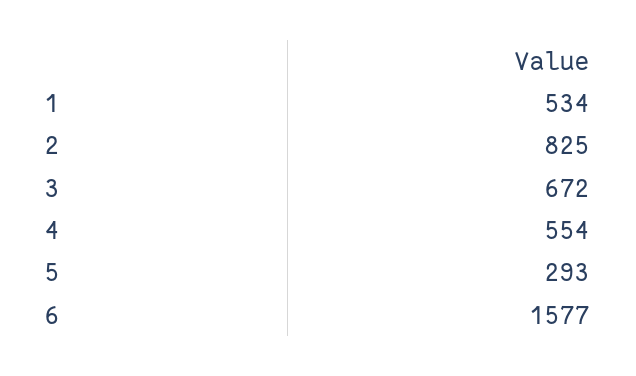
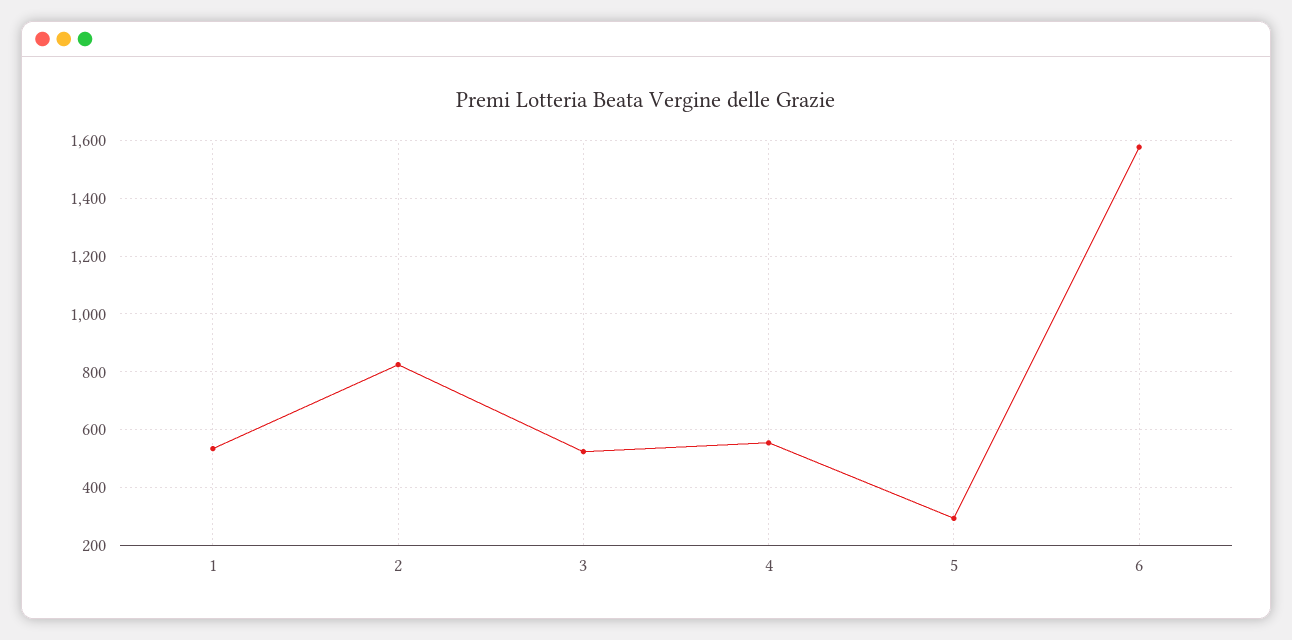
3: 672 -> 525

